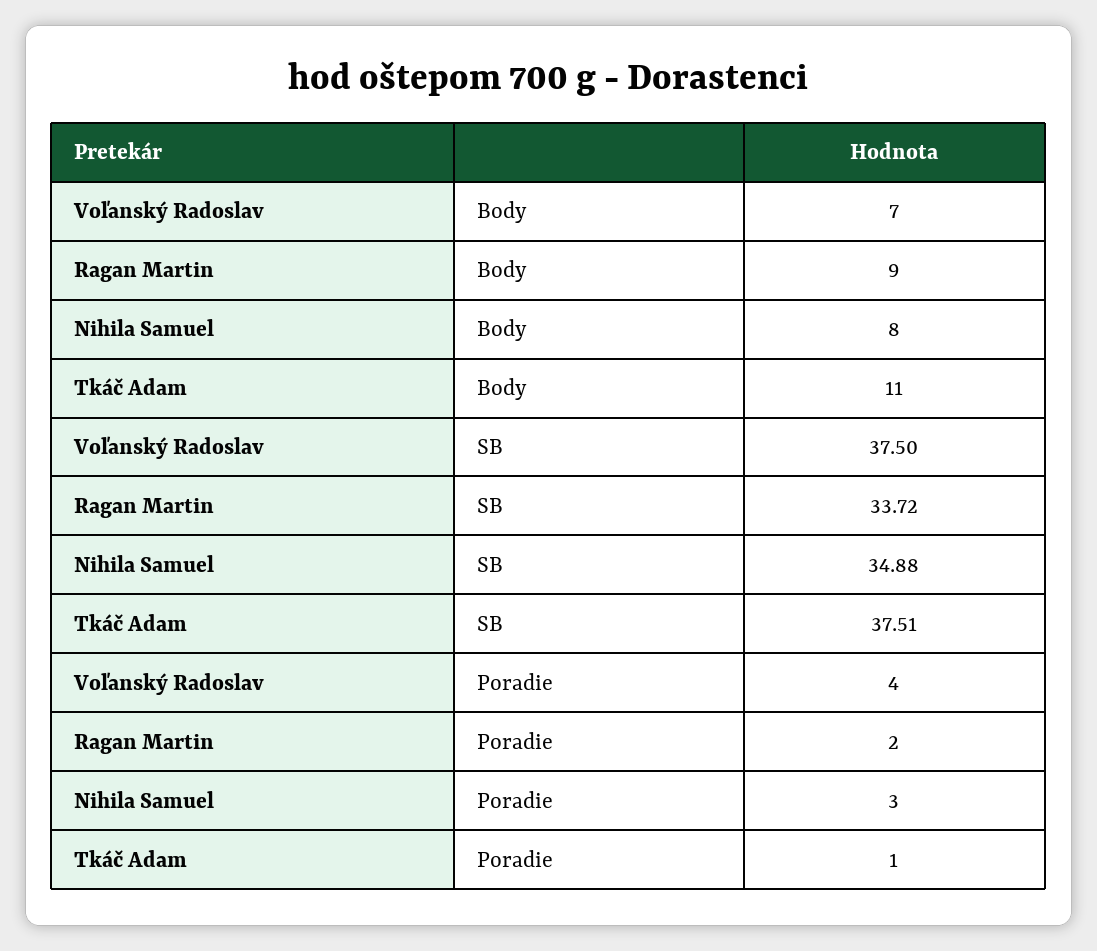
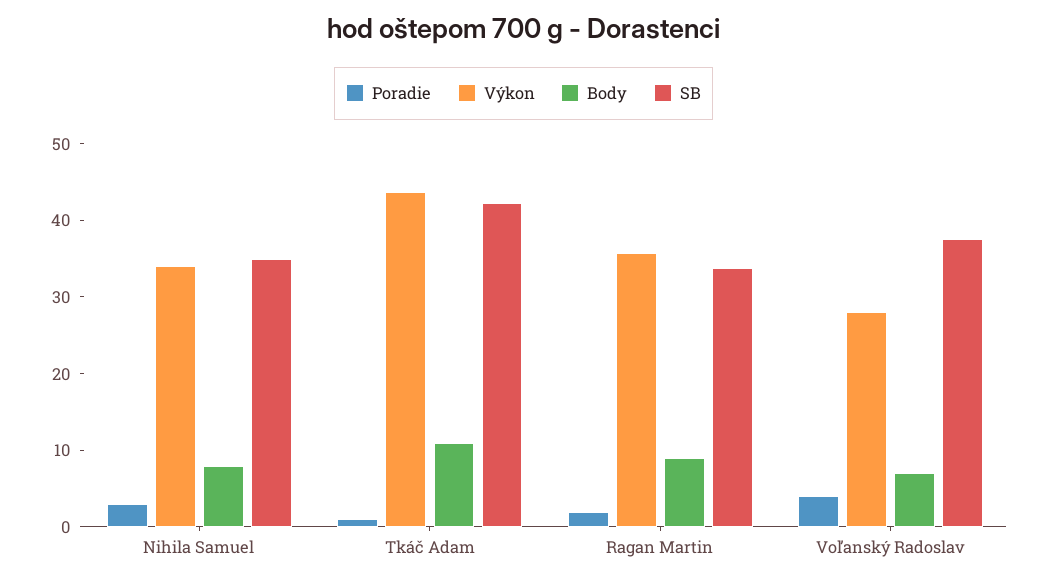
SB, Tkáč Adam: 37.51 -> 42
Výkon, Nihila Samuel: none -> 34
Výkon, Tkáč Adam: none -> 44
Výkon, Ragan Martin: none -> 36
Výkon, Voľanský Radoslav: none -> 28

